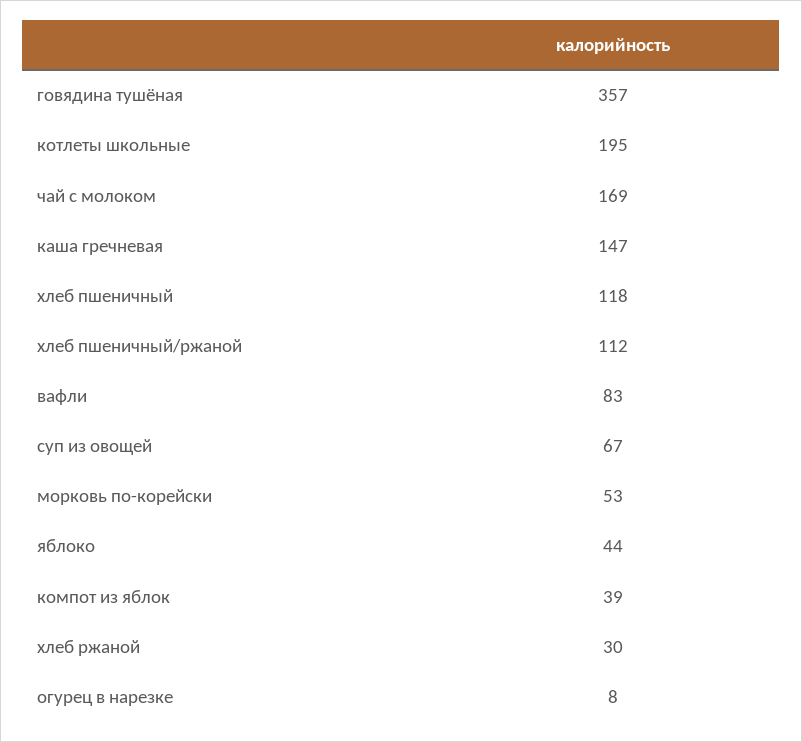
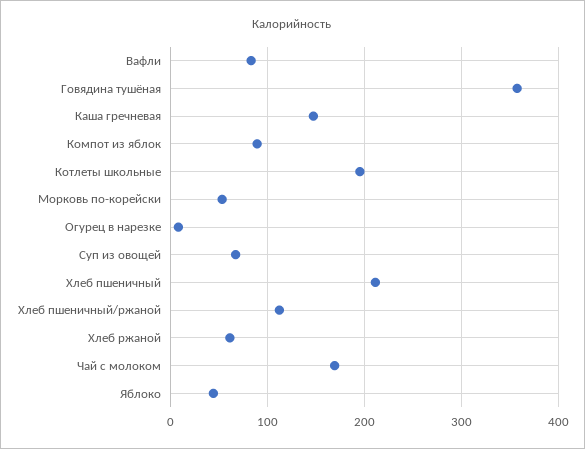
хлеб пшеничный: 118 -> 210
компот из яблок: 39 -> 90
хлеб ржаной: 30 -> 60

